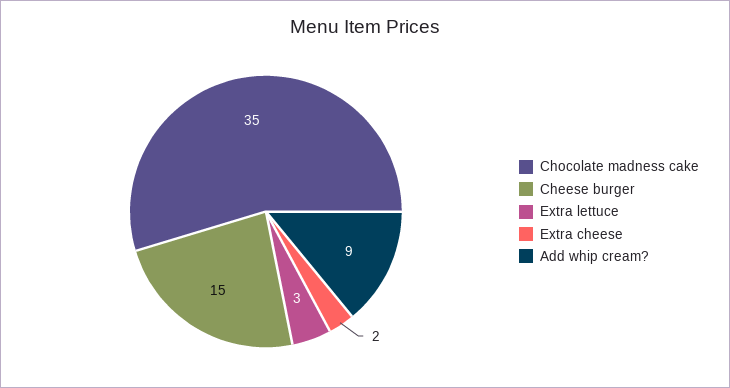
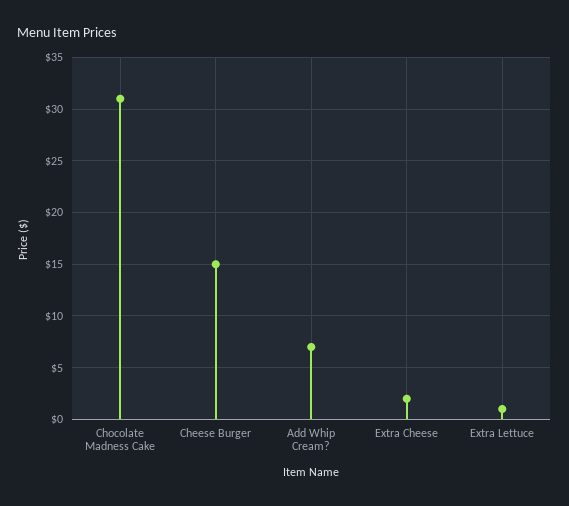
Chocolate madness cake: 35 -> 31
Extra lettuce: 3 -> 1
Add whip cream?: 9 -> 7

